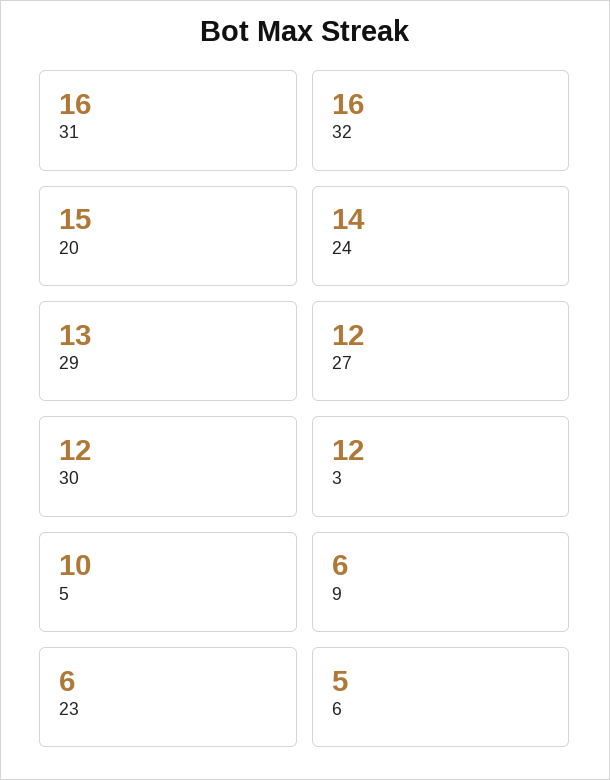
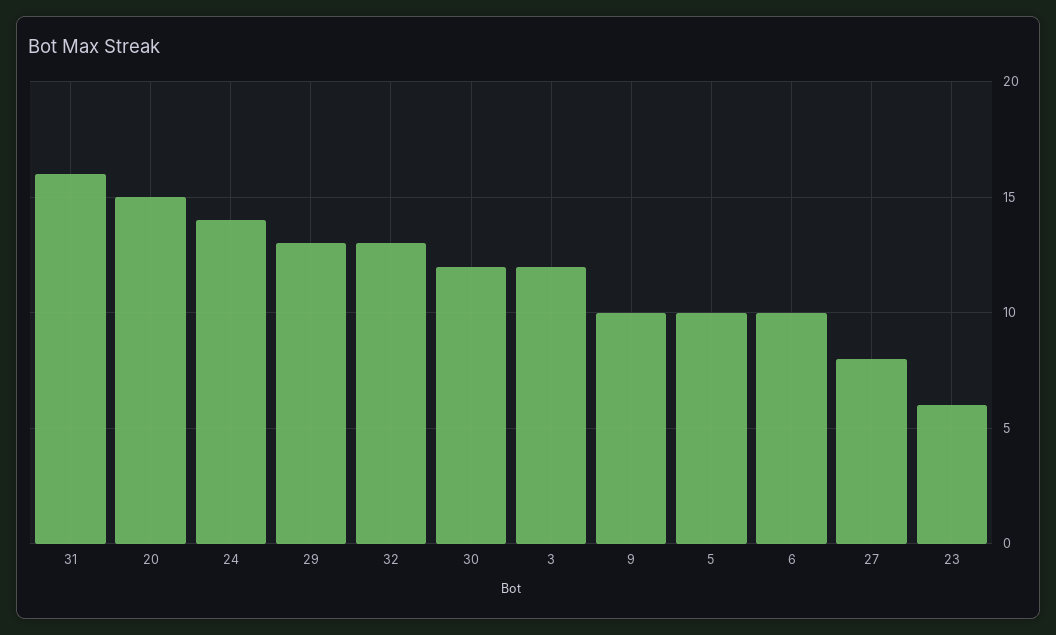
32: 16 -> 13
27: 12 -> 8
9: 6 -> 10
6: 5 -> 10

